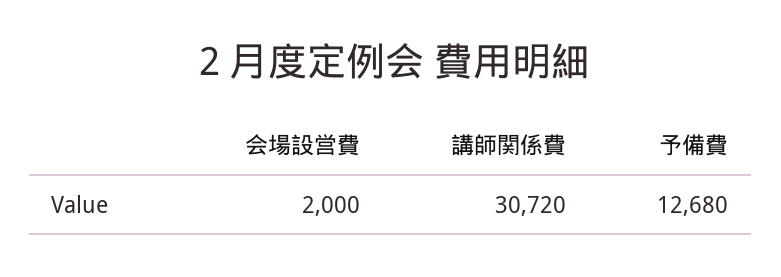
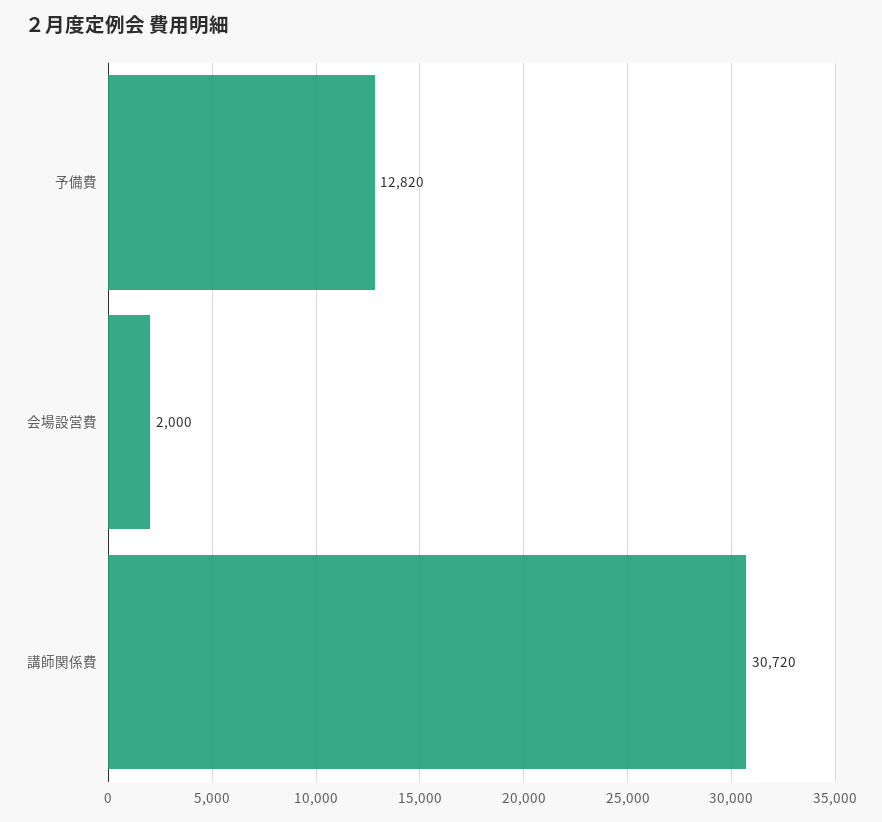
予備費: 12680 -> 12820

